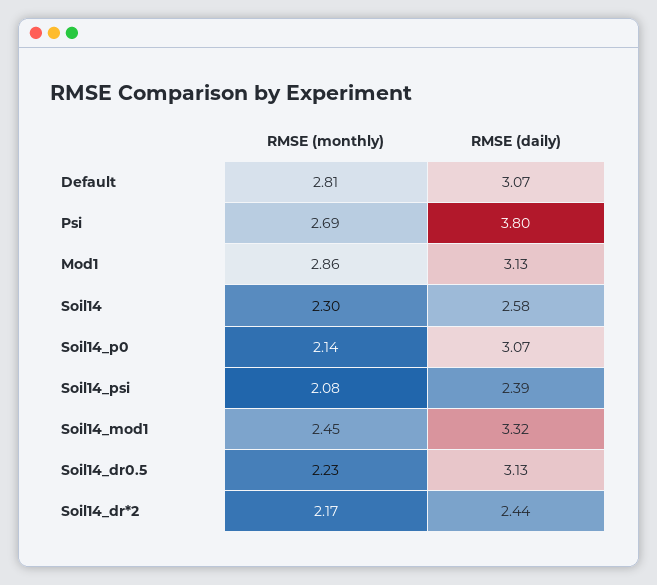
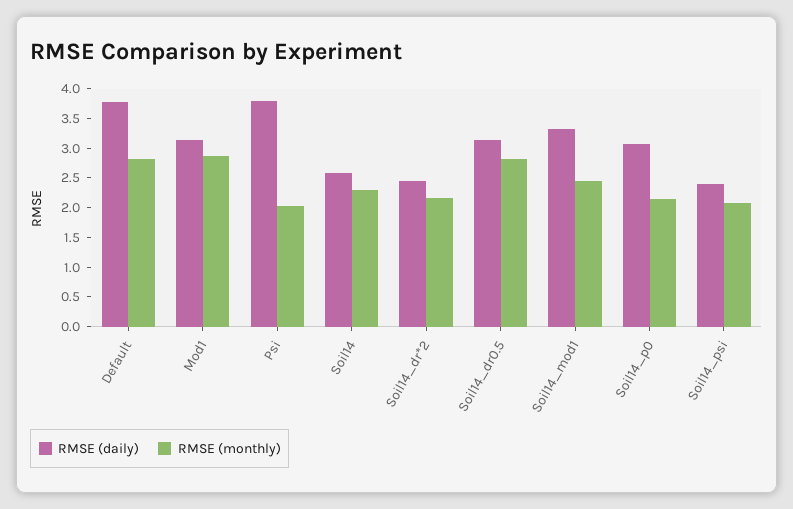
RMSE (daily), Default: 3.07 -> 3.75
RMSE (monthly), Psi: 2.69 -> 2
RMSE (monthly), Soil14_dr0.5: 2.23 -> 2.75

